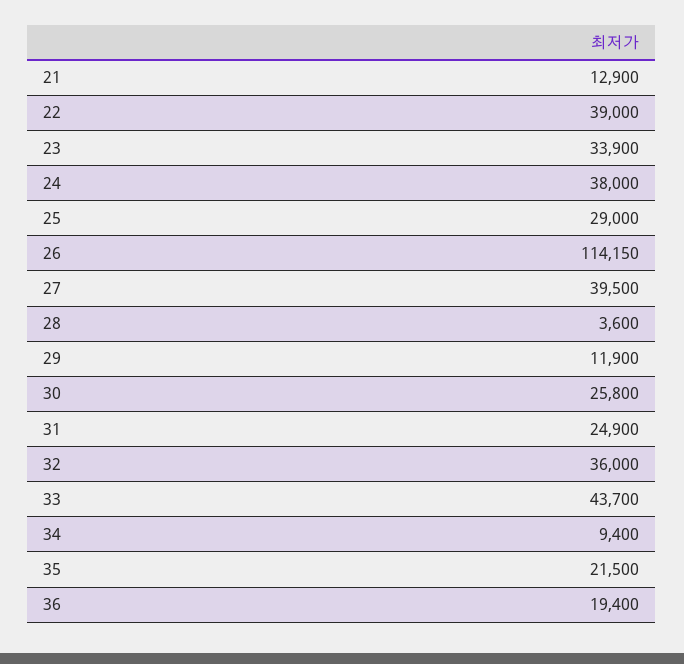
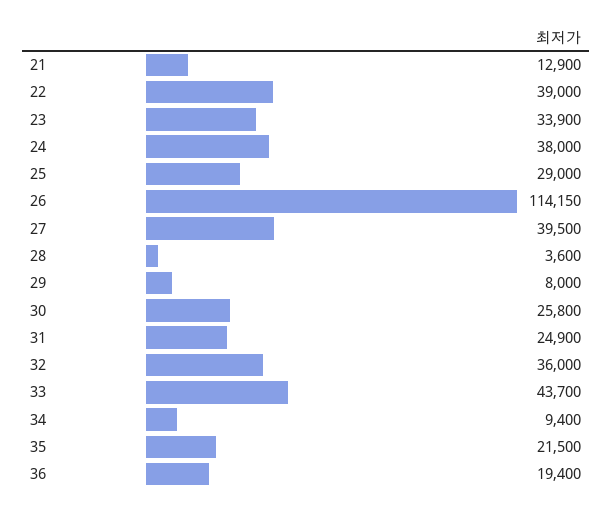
29: 11900 -> 8000

